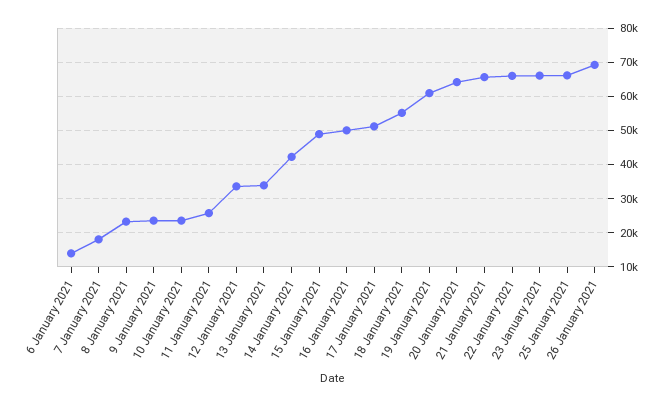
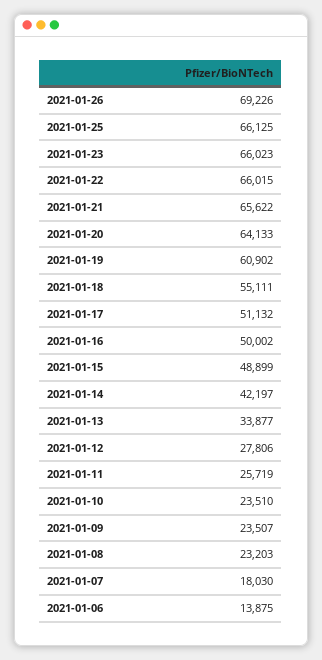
12 January 2021: 34000 -> 27806

